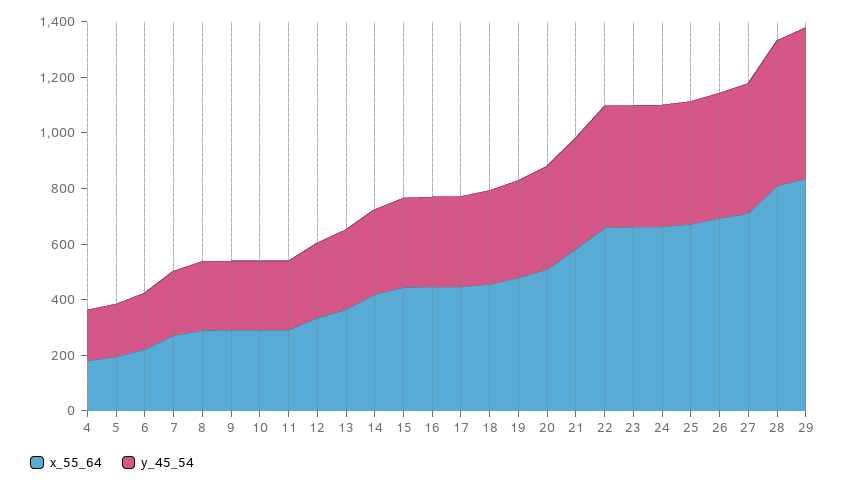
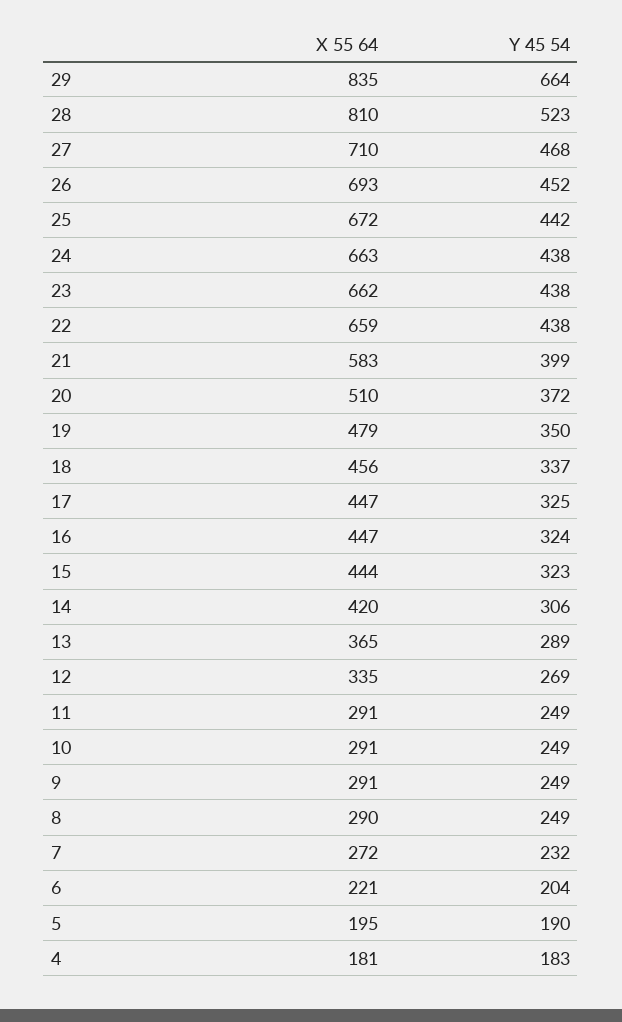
y_45_54, 29: 550 -> 664

